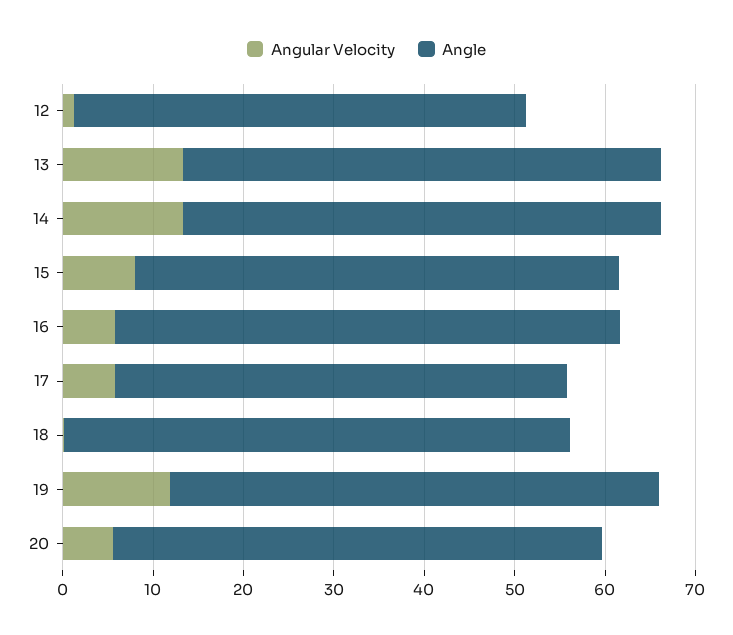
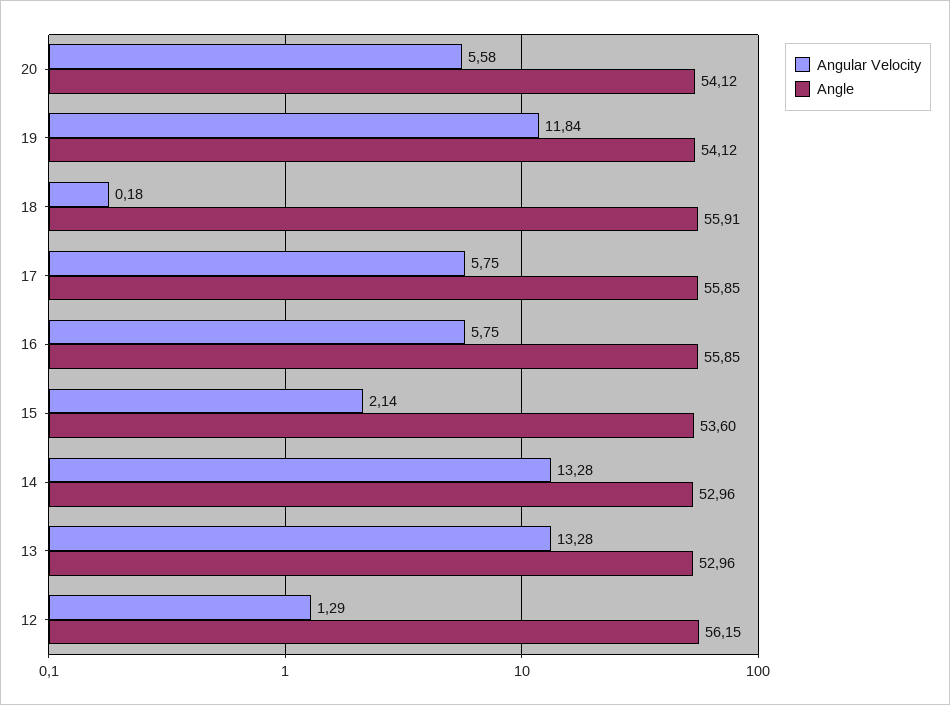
Angle, 12: 50 -> 56.15
Angular Velocity, 15: 8 -> 2.14
Angle, 17: 50 -> 55.85

